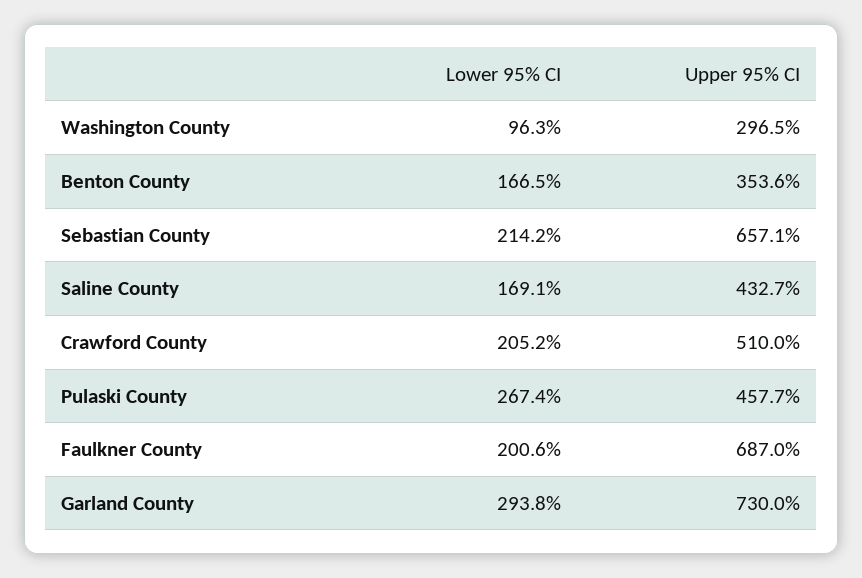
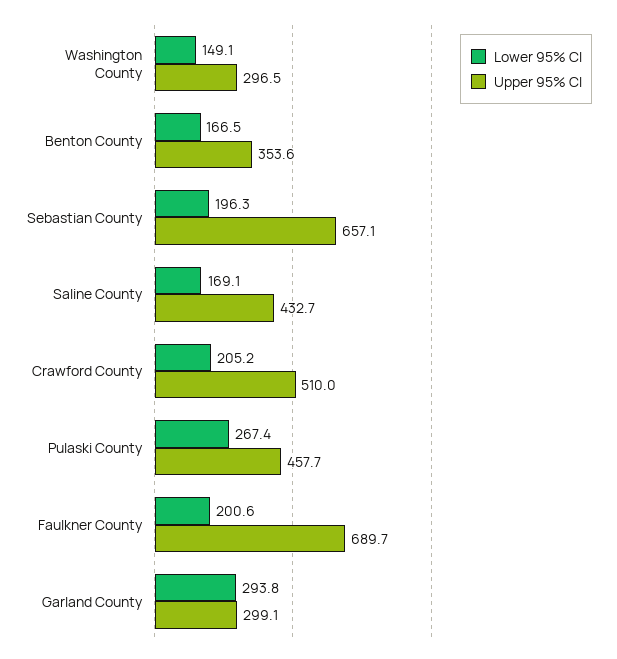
Lower 95% CI, Washington County: 96.3 -> 149.1
Lower 95% CI, Sebastian County: 214.2 -> 196.3
Upper 95% CI, Faulkner County: 687 -> 689.7
Upper 95% CI, Garland County: 730 -> 299.1

